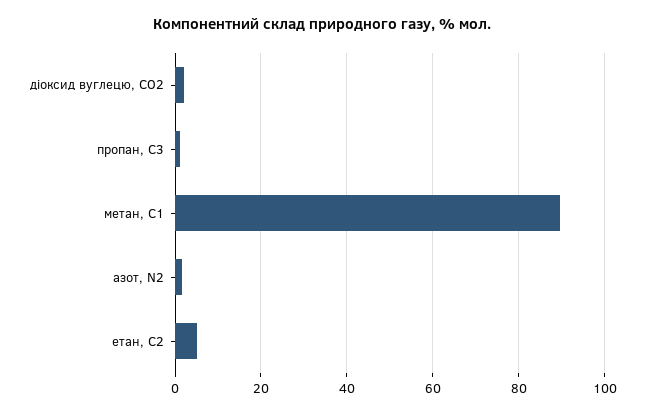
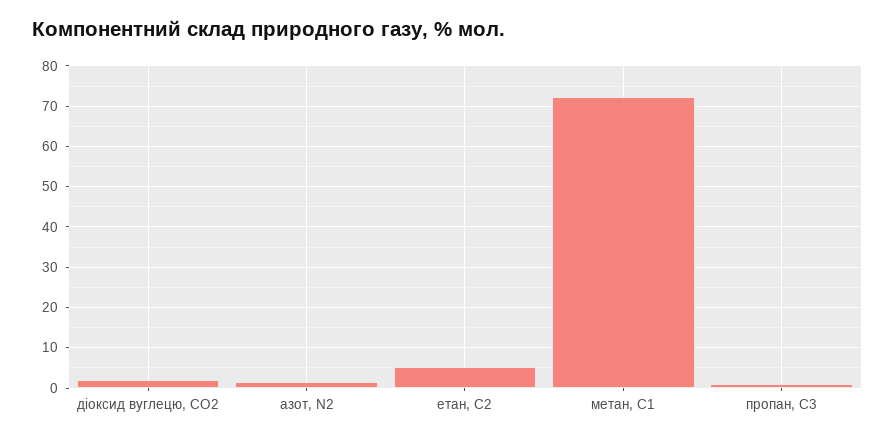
метан, С1: 90 -> 72

